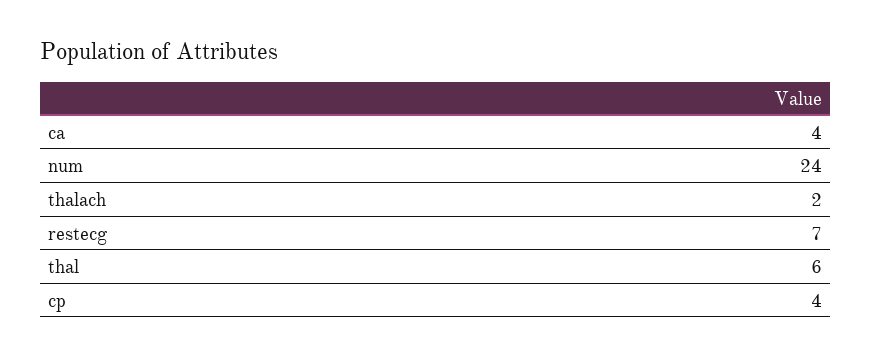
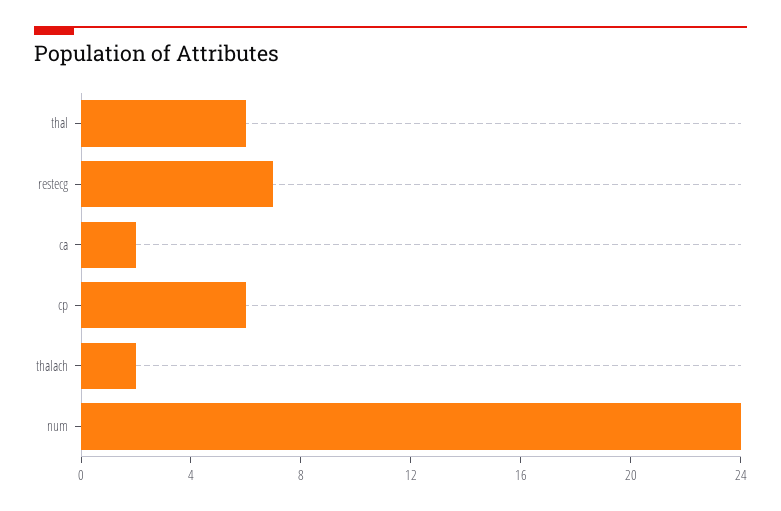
ca: 4 -> 2
cp: 4 -> 6

